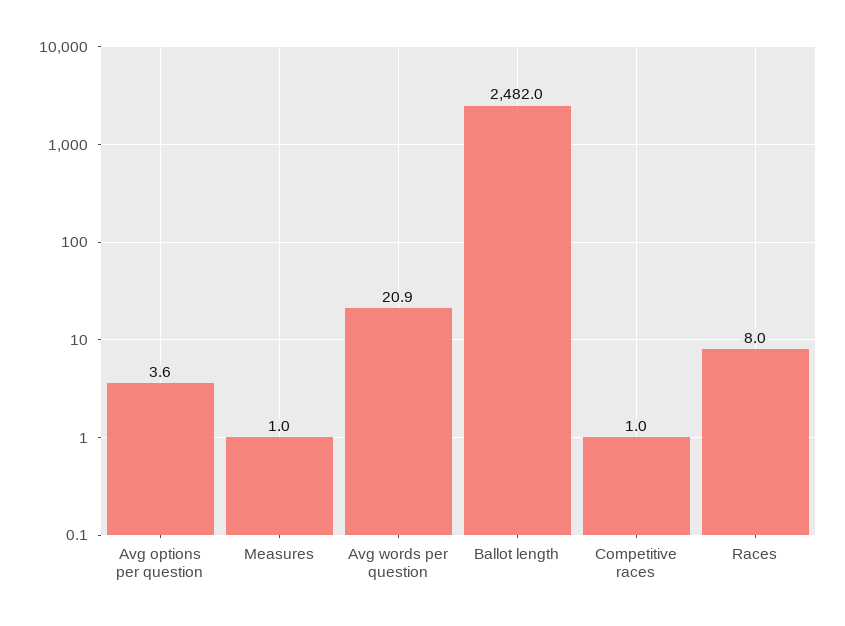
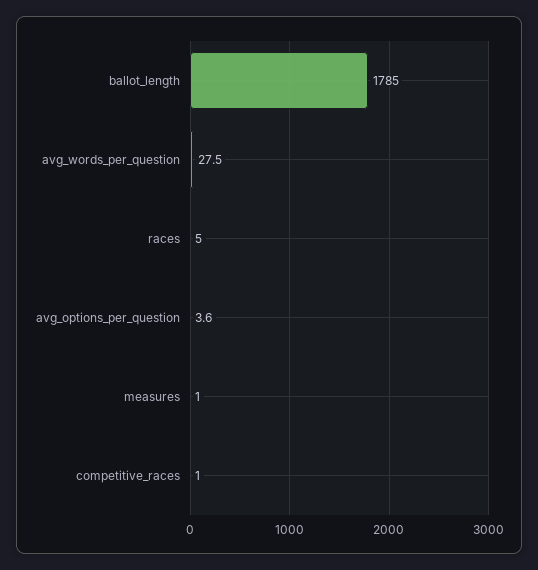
Avg words per question: 20.9 -> 27.5
Ballot length: 2482 -> 1785
Races: 8 -> 5

